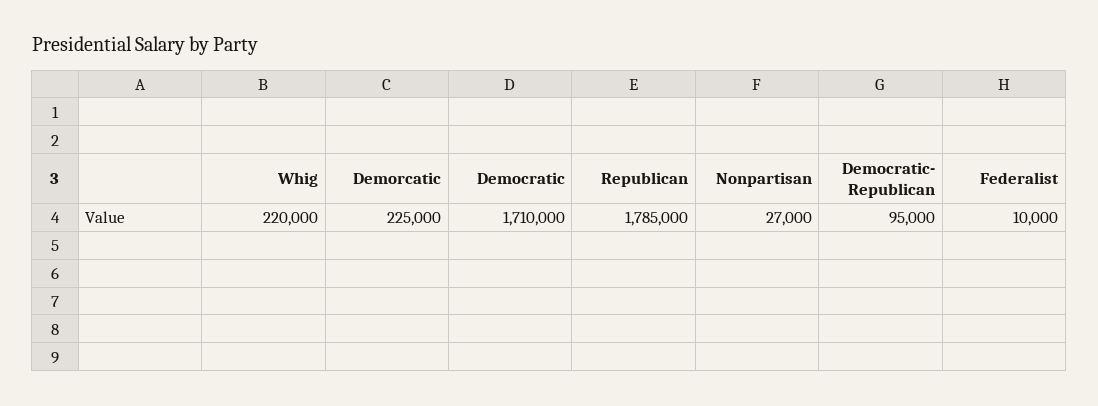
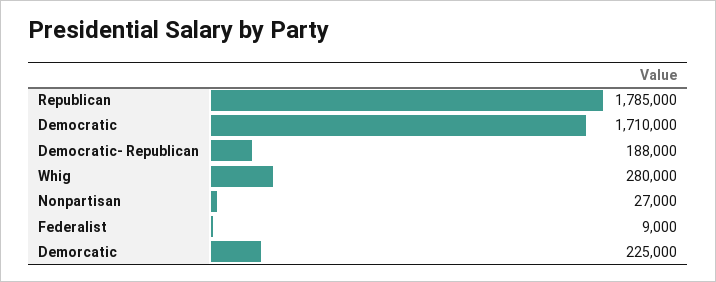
Whig: 220000 -> 280000
Democratic- Republican: 95000 -> 188000
Federalist: 10000 -> 9000

